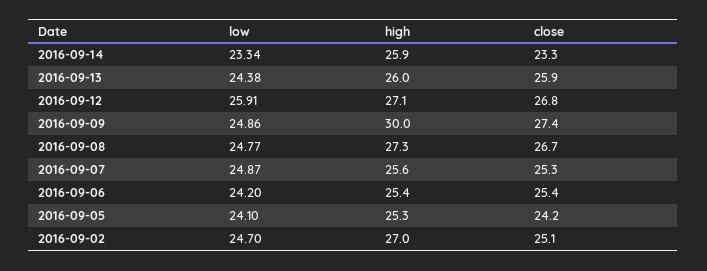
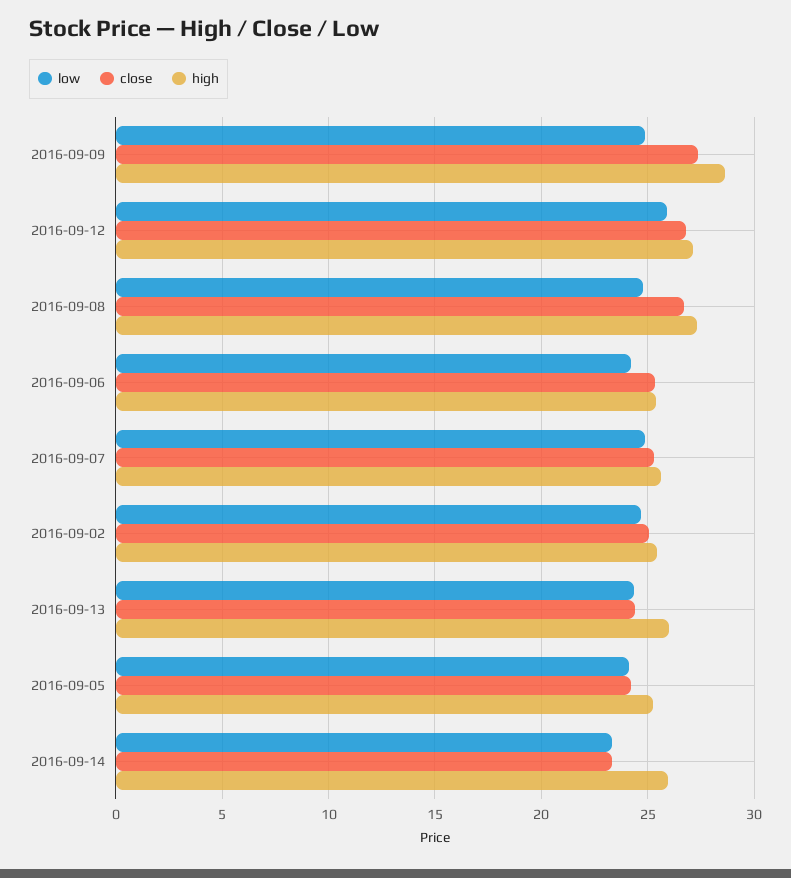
close, 2016-09-13: 25.9 -> 24.5
high, 2016-09-09: 30 -> 28.5
high, 2016-09-02: 27 -> 25.5

